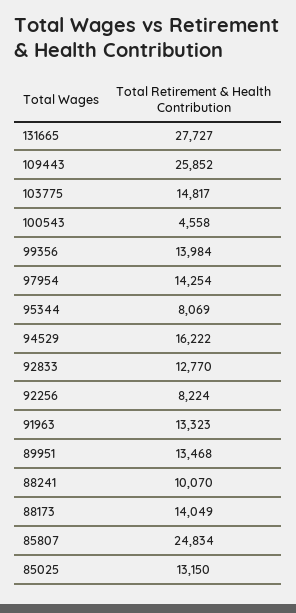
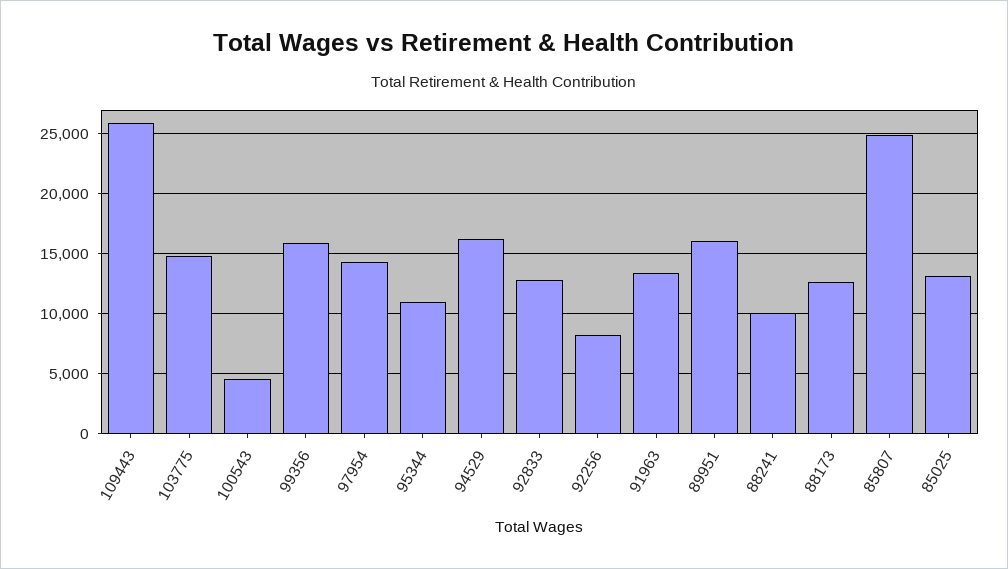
131665: 27727 -> none
99356: 13984 -> 16000
95344: 8069 -> 11000
89951: 13468 -> 16000
88173: 14049 -> 12500

